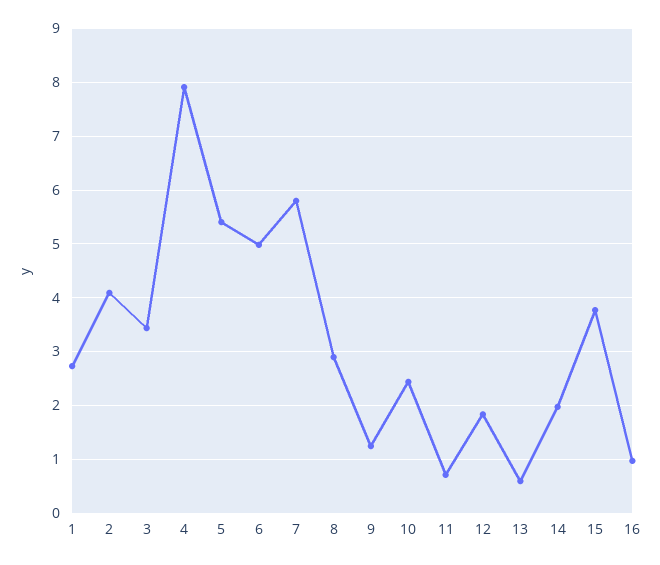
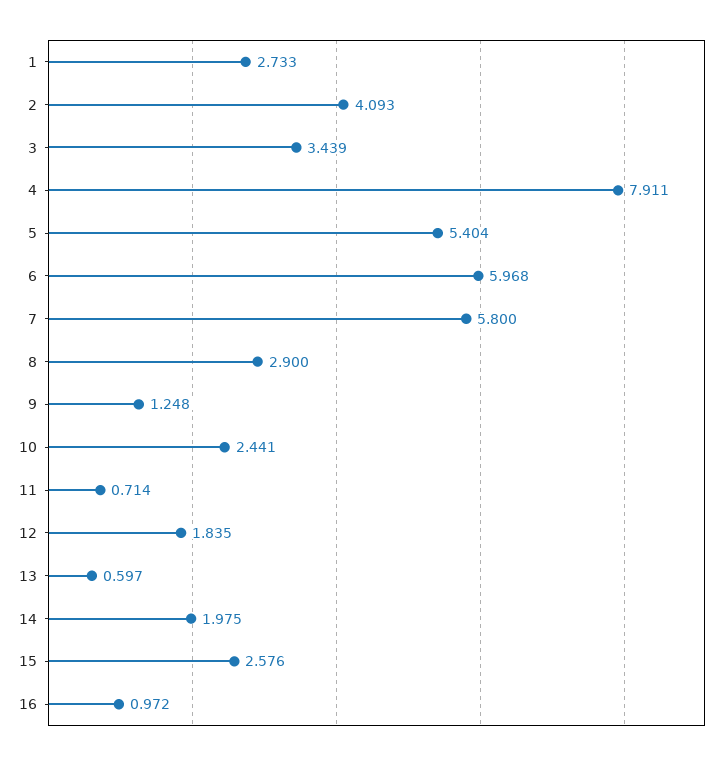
6: 5 -> 5.968
15: 3.8 -> 2.576

